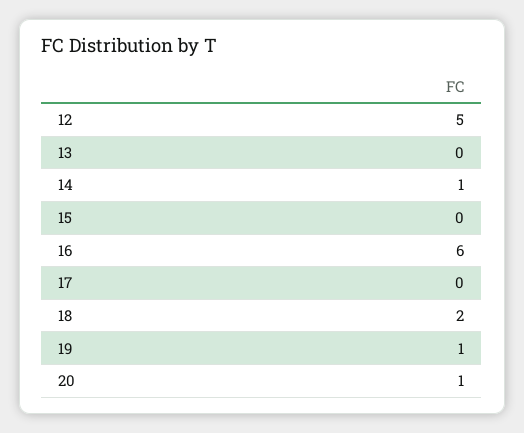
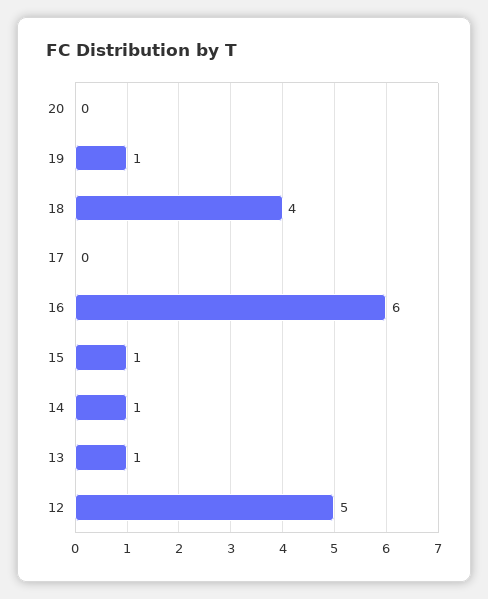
13: 0 -> 1
15: 0 -> 1
18: 2 -> 4
20: 1 -> 0

